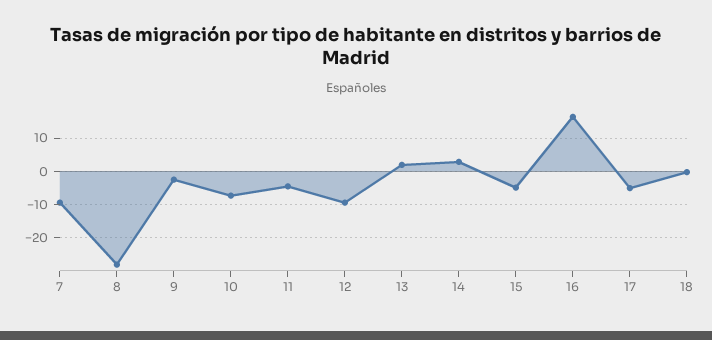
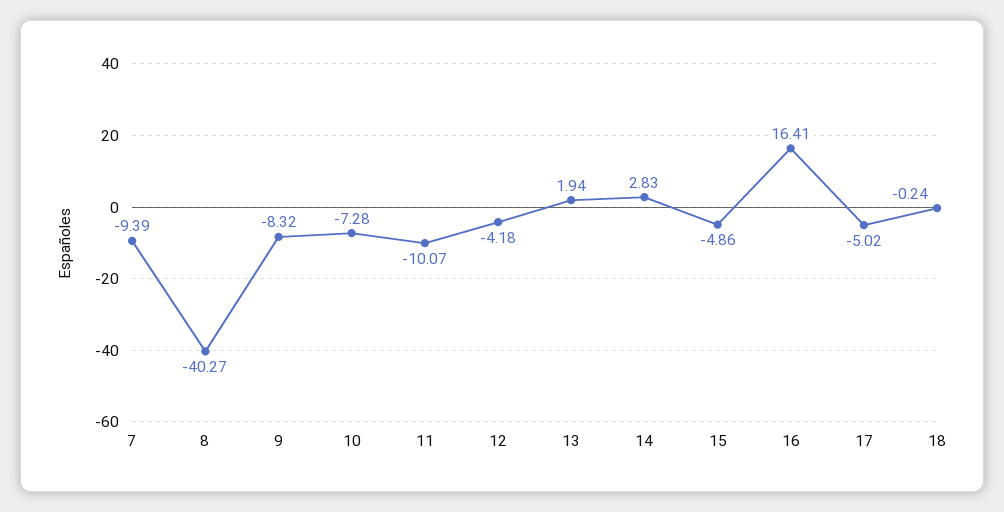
8: -28 -> -40.27
9: -2 -> -8.32
11: -4 -> -10.07
12: -10 -> -4.18

